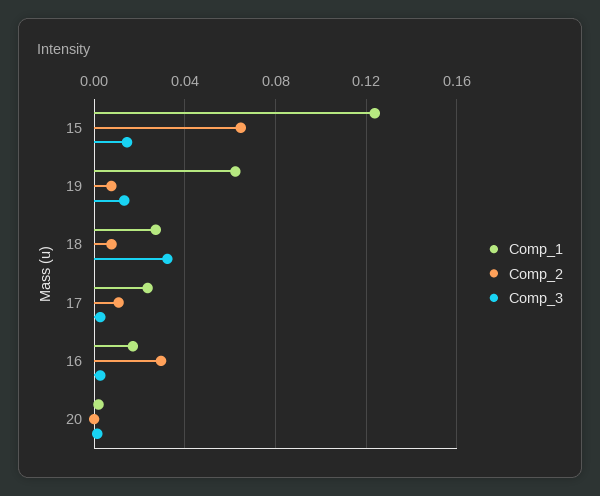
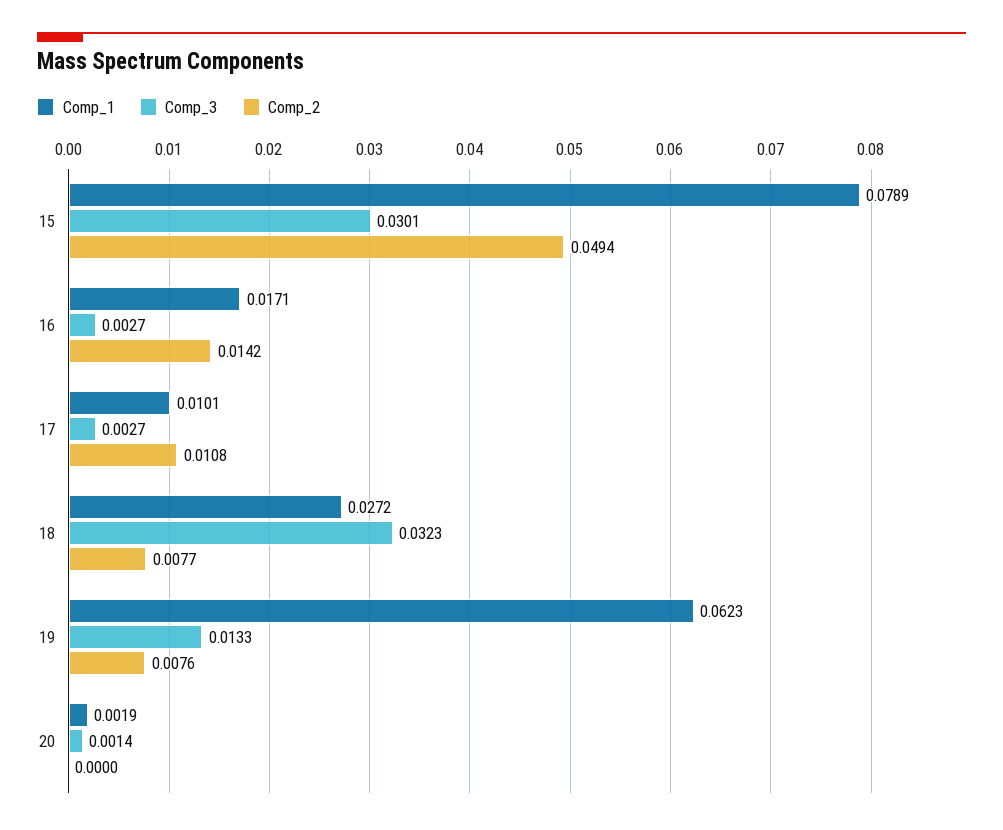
Comp_1, 15: 0.125 -> 0.0789
Comp_2, 15: 0.065 -> 0.0494
Comp_3, 15: 0.015 -> 0.0301
Comp_1, 17: 0.025 -> 0.0101
Comp_2, 16: 0.03 -> 0.0142

